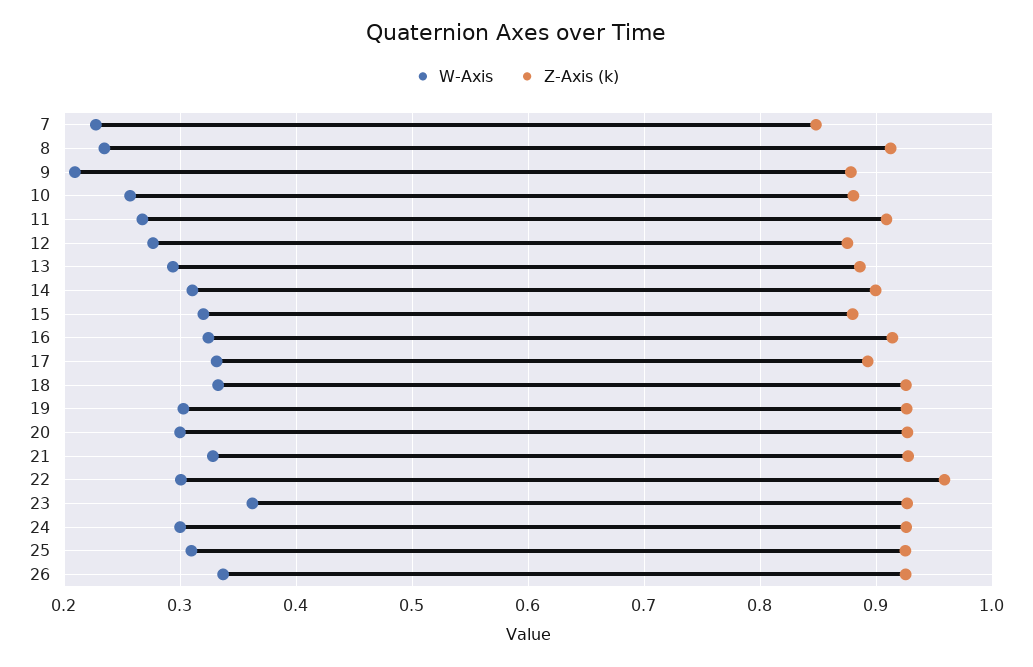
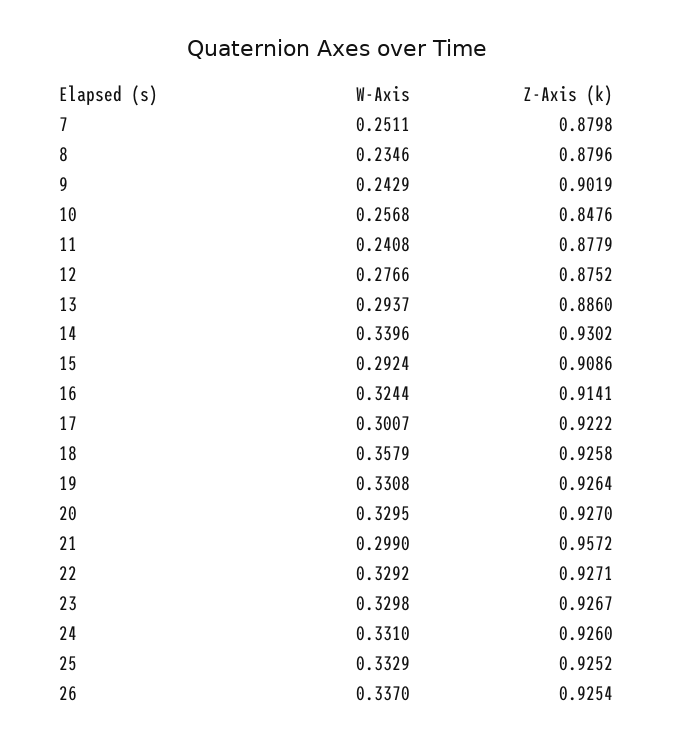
W-Axis, 7: 0.23 -> 0.2511
Z-Axis (k), 7: 0.85 -> 0.8798
Z-Axis (k), 8: 0.91 -> 0.8796
W-Axis, 9: 0.21 -> 0.2429
Z-Axis (k), 9: 0.88 -> 0.9019
Z-Axis (k), 10: 0.88 -> 0.8476
W-Axis, 11: 0.27 -> 0.2408
Z-Axis (k), 11: 0.91 -> 0.8779
W-Axis, 14: 0.31 -> 0.3396
Z-Axis (k), 14: 0.9 -> 0.9302
W-Axis, 15: 0.32 -> 0.2924
Z-Axis (k), 15: 0.88 -> 0.9086
W-Axis, 17: 0.33 -> 0.3007
Z-Axis (k), 17: 0.89 -> 0.9222
W-Axis, 18: 0.33 -> 0.3579
W-Axis, 19: 0.3 -> 0.3308
W-Axis, 20: 0.3 -> 0.3295
W-Axis, 21: 0.33 -> 0.299
Z-Axis (k), 21: 0.93 -> 0.9572
W-Axis, 22: 0.3 -> 0.3292
Z-Axis (k), 22: 0.96 -> 0.9271
W-Axis, 23: 0.36 -> 0.3298
W-Axis, 24: 0.3 -> 0.331
W-Axis, 25: 0.31 -> 0.3329

